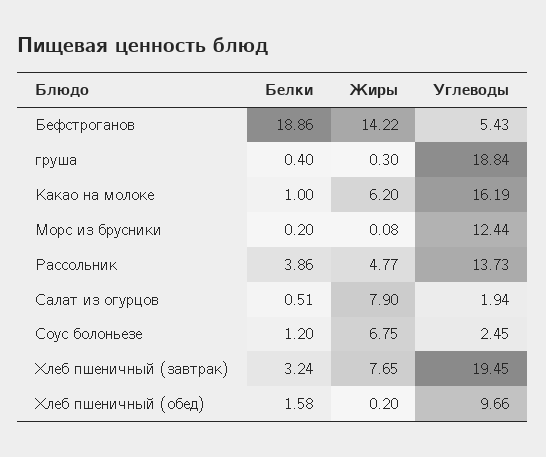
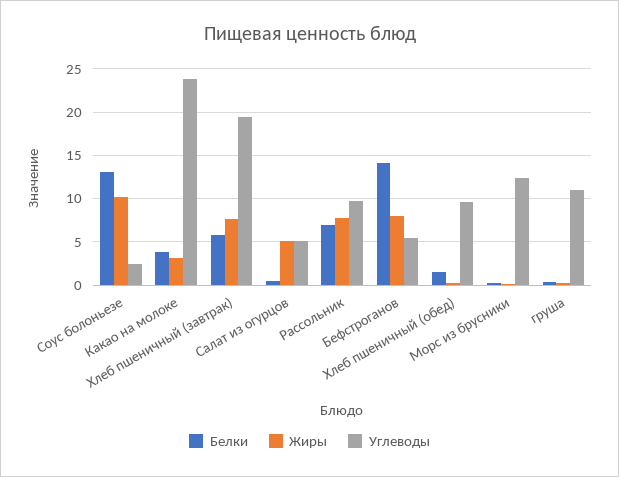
Белки, Бефстроганов: 18.86 -> 14
Жиры, Бефстроганов: 14.22 -> 8
Углеводы, груша: 18.84 -> 11
Белки, Какао на молоке: 1 -> 4
Жиры, Какао на молоке: 6.2 -> 3
Углеводы, Какао на молоке: 16.19 -> 24
Белки, Рассольник: 3.86 -> 7
Жиры, Рассольник: 4.77 -> 8
Углеводы, Рассольник: 13.73 -> 10
Жиры, Салат из огурцов: 7.9 -> 5
Углеводы, Салат из огурцов: 1.94 -> 5
Белки, Соус болоньезе: 1.2 -> 13
Жиры, Соус болоньезе: 6.75 -> 10
Белки, Хлеб пшеничный (завтрак): 3.24 -> 6

